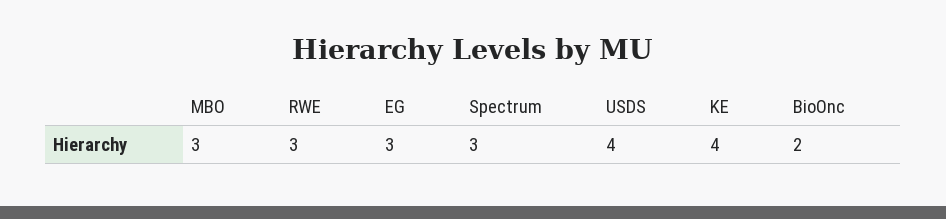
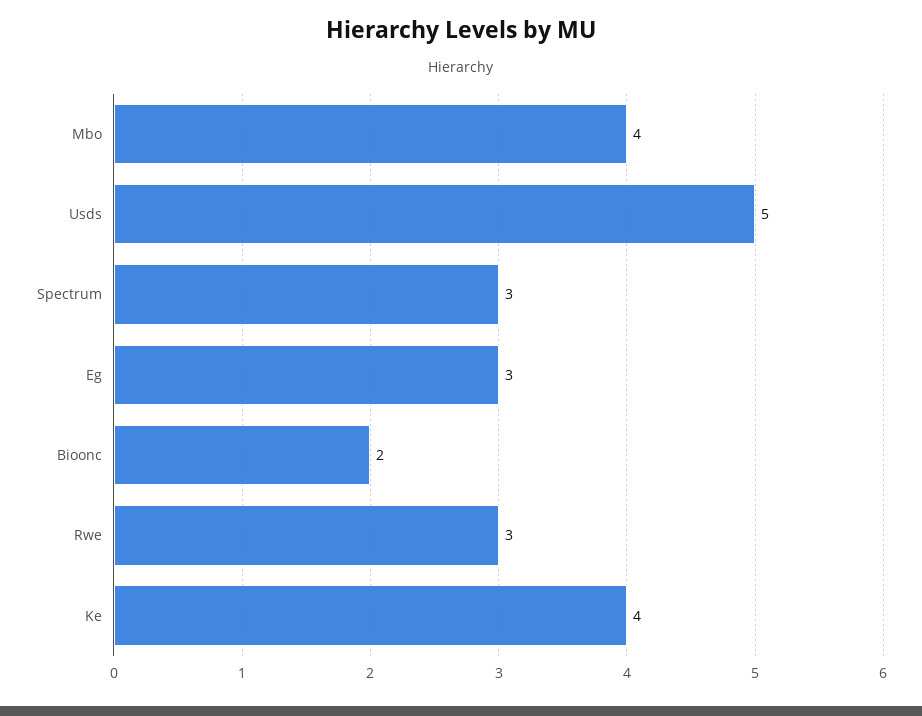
MBO: 3 -> 4
USDS: 4 -> 5

